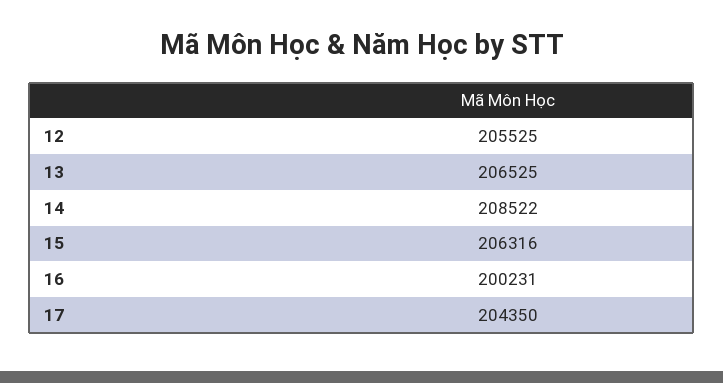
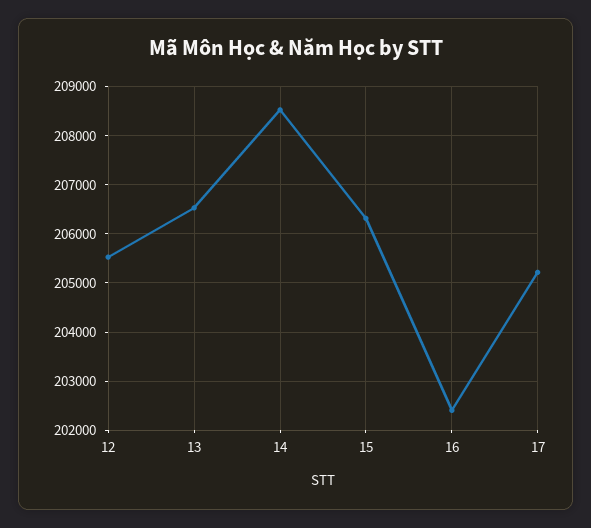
16: 200231 -> 202400
17: 204350 -> 205200

